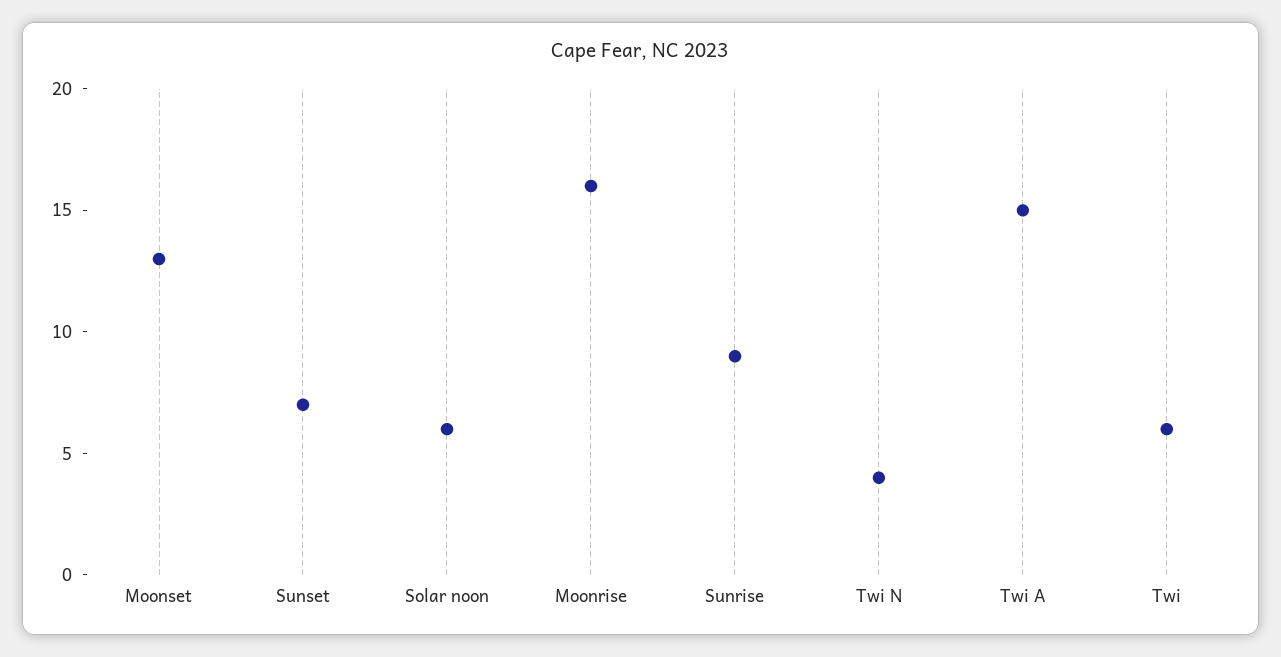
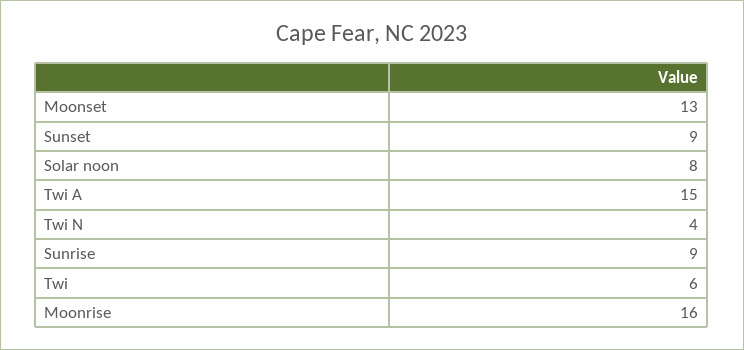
Sunset: 7 -> 9
Solar noon: 6 -> 8

